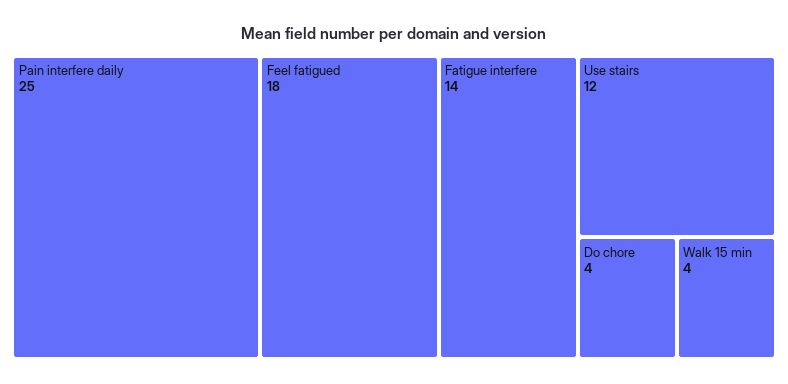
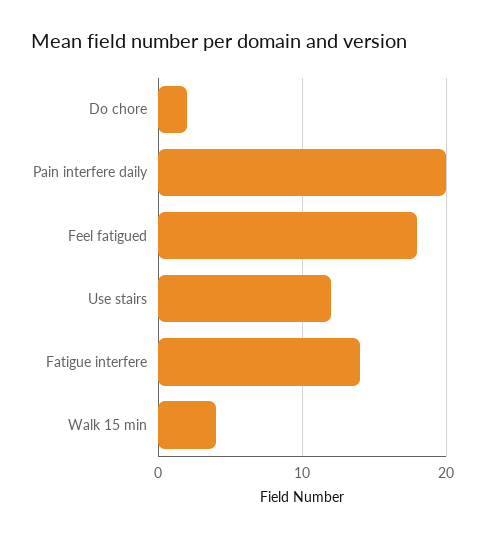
Pain interfere daily: 25 -> 20
Do chore: 4 -> 2

